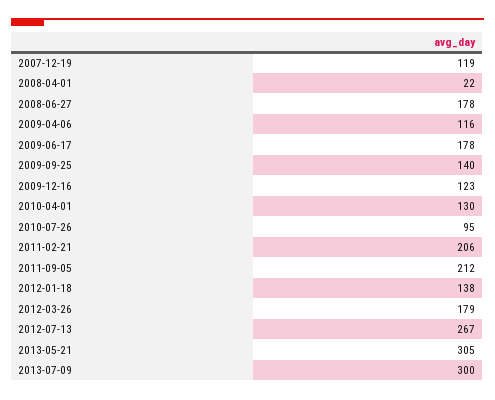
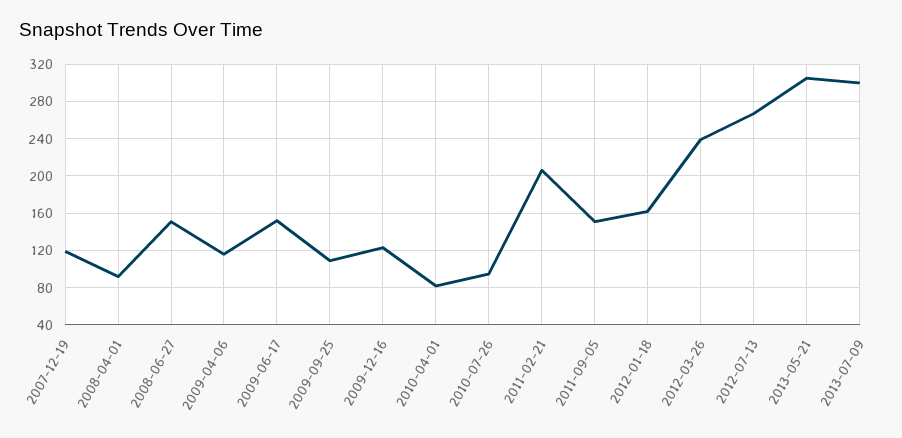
2008-04-01: 22 -> 90
2008-06-27: 178 -> 150
2009-06-17: 178 -> 150
2009-09-25: 140 -> 110
2010-04-01: 130 -> 80
2011-09-05: 212 -> 150
2012-01-18: 138 -> 160
2012-03-26: 179 -> 240

